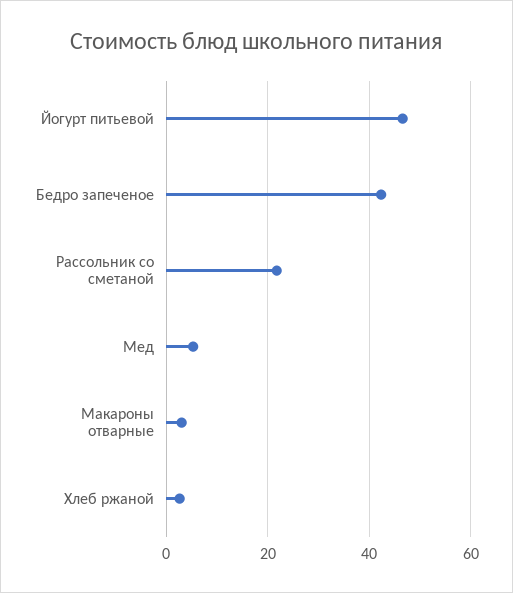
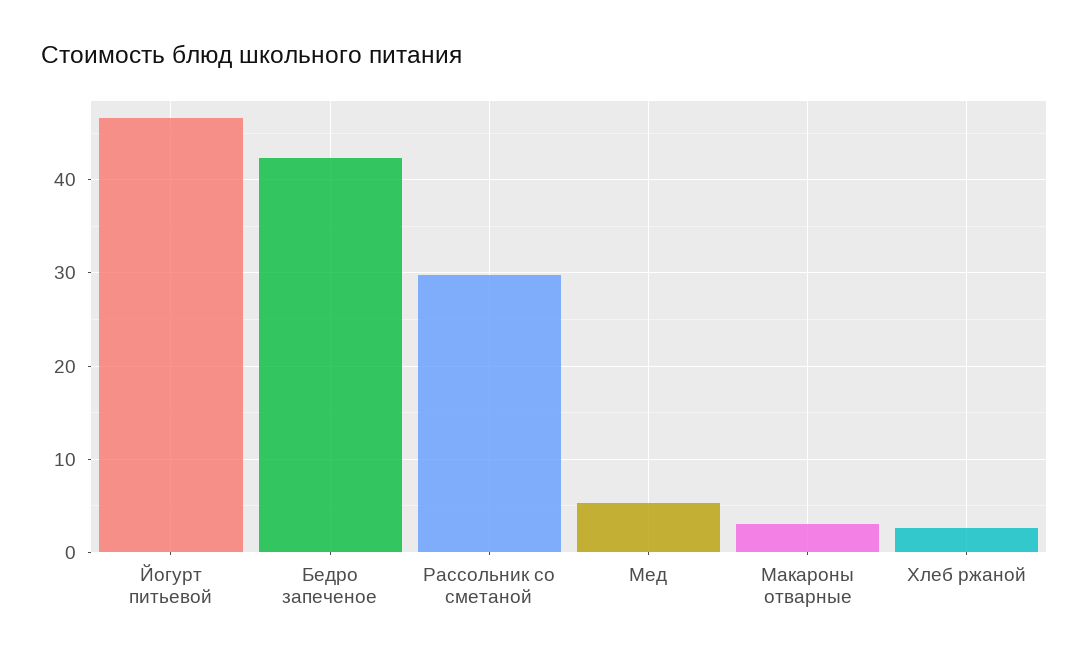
Рассольник со сметаной: 22 -> 30

